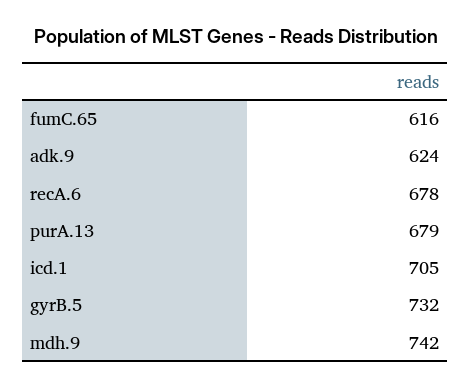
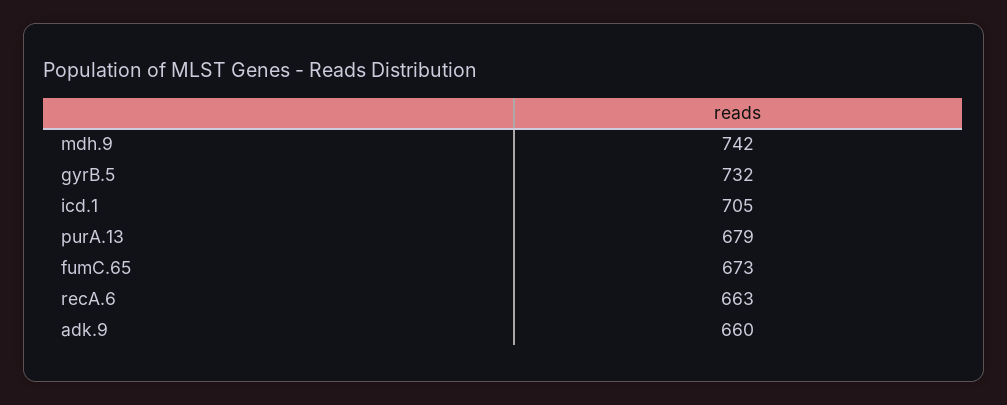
fumC.65: 616 -> 673
adk.9: 624 -> 660
recA.6: 678 -> 663

